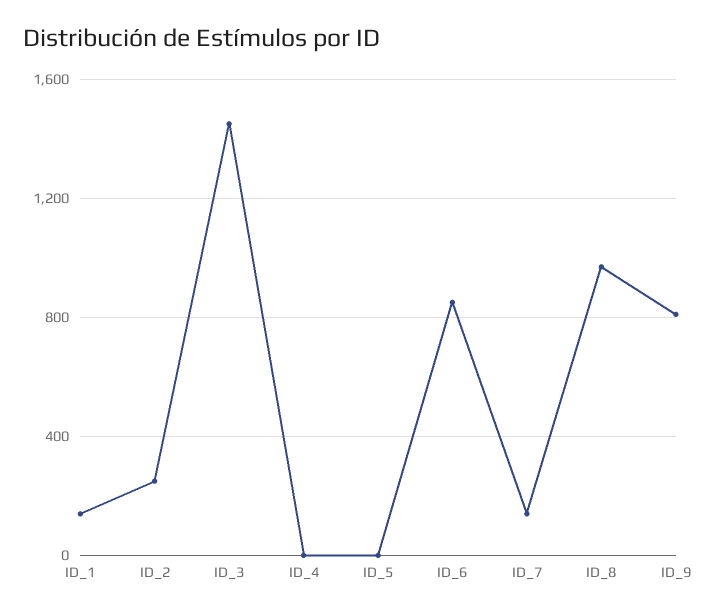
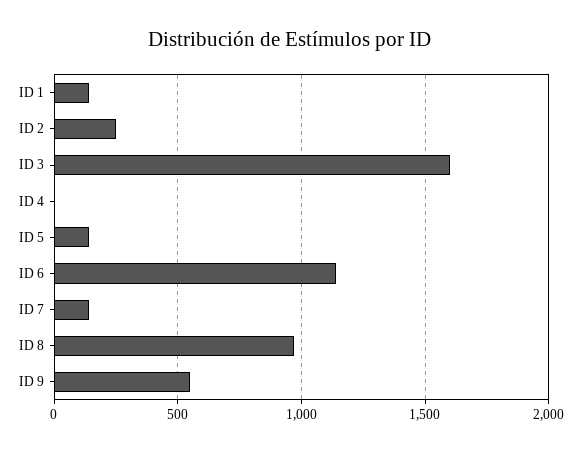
ID_3: 1450 -> 1600
ID_5: 0 -> 150
ID_6: 850 -> 1150
ID_9: 800 -> 550

